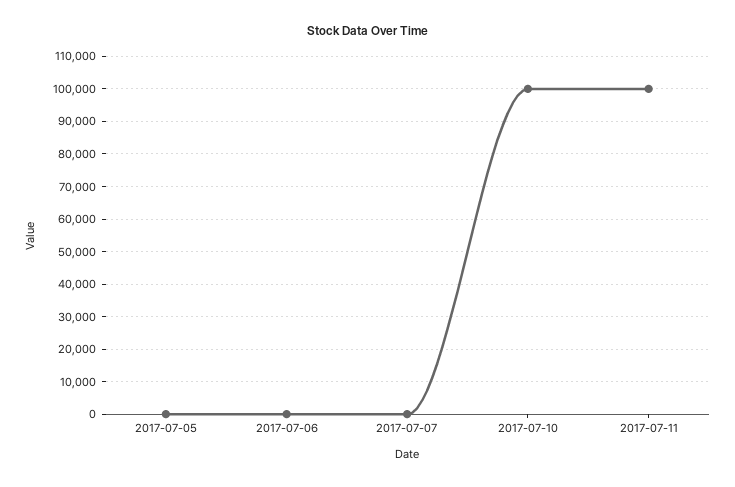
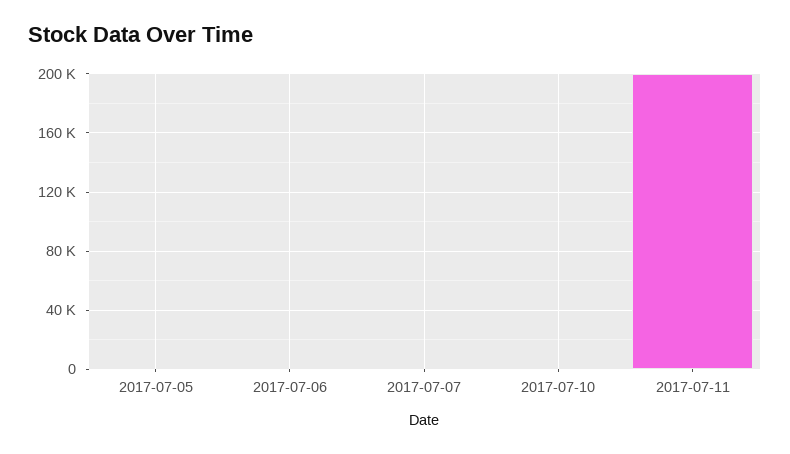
2017-07-10: 100000 -> 0
2017-07-11: 100000 -> 200000

